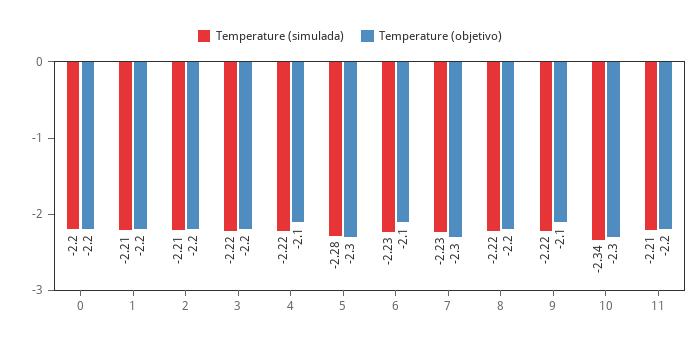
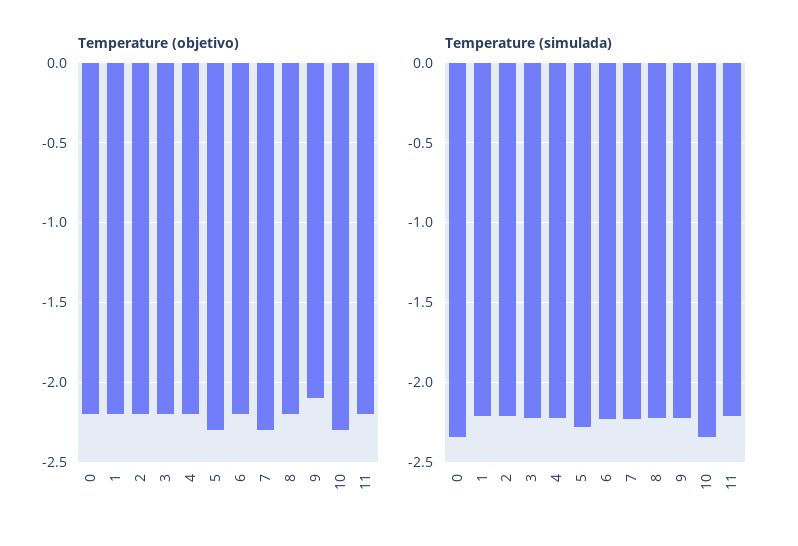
Temperature (simulada), 0: -2.2 -> -2.35
Temperature (objetivo), 4: -2.1 -> -2.2
Temperature (objetivo), 6: -2.1 -> -2.2

